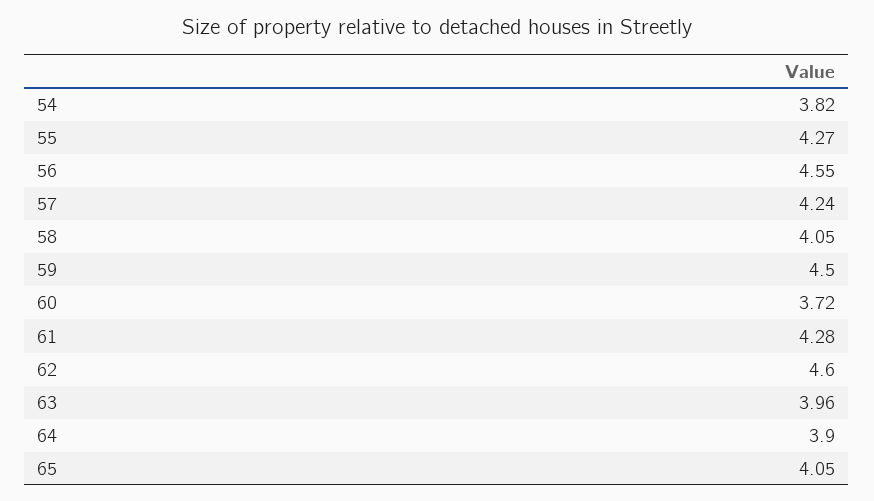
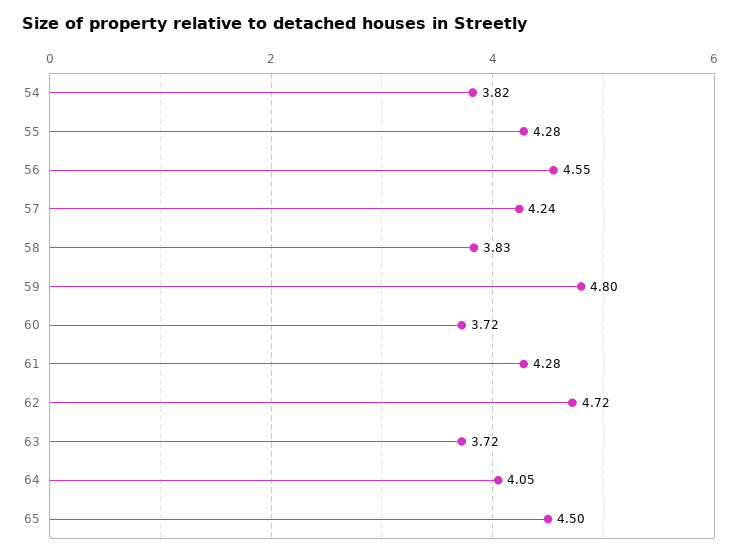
55: 4.27 -> 4.28
58: 4.05 -> 3.83
59: 4.5 -> 4.8
62: 4.6 -> 4.72
63: 3.96 -> 3.72
64: 3.9 -> 4.05
65: 4.05 -> 4.5

